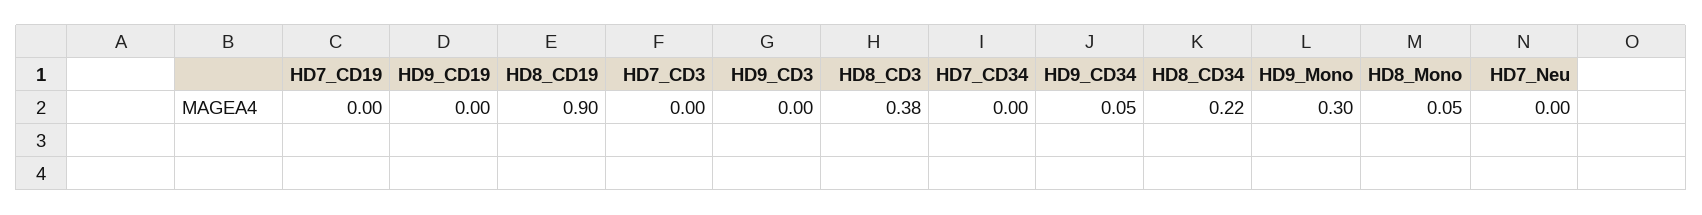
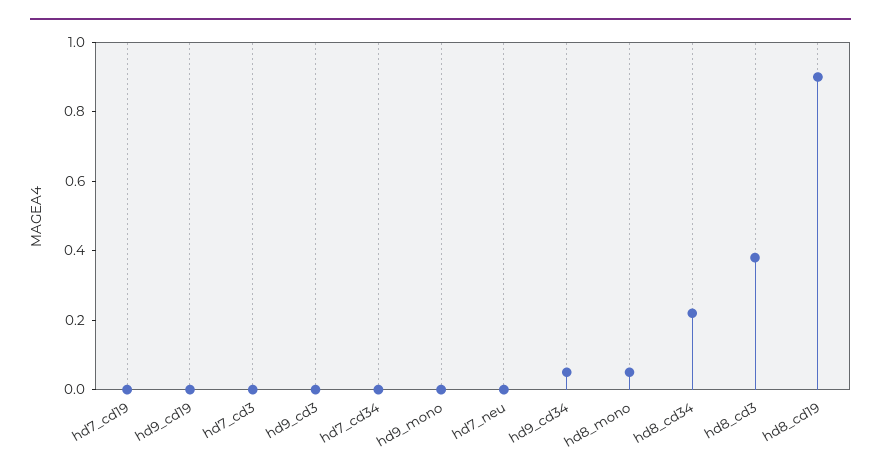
HD9_Mono: 0.3 -> 0

